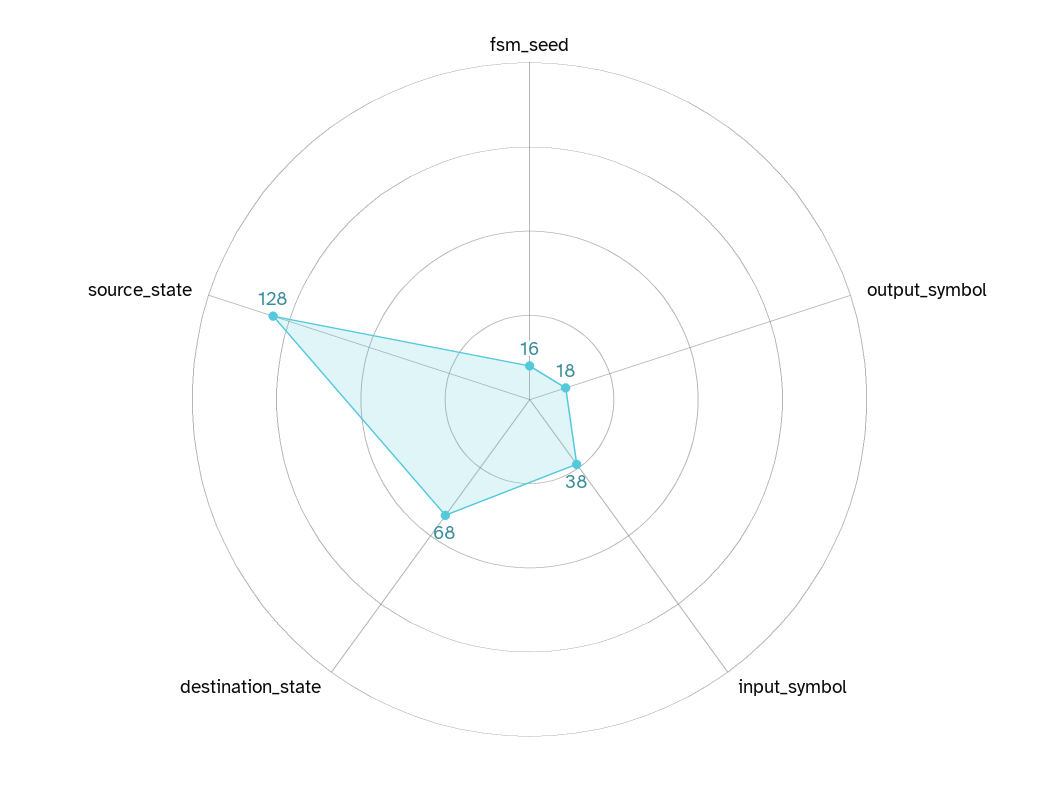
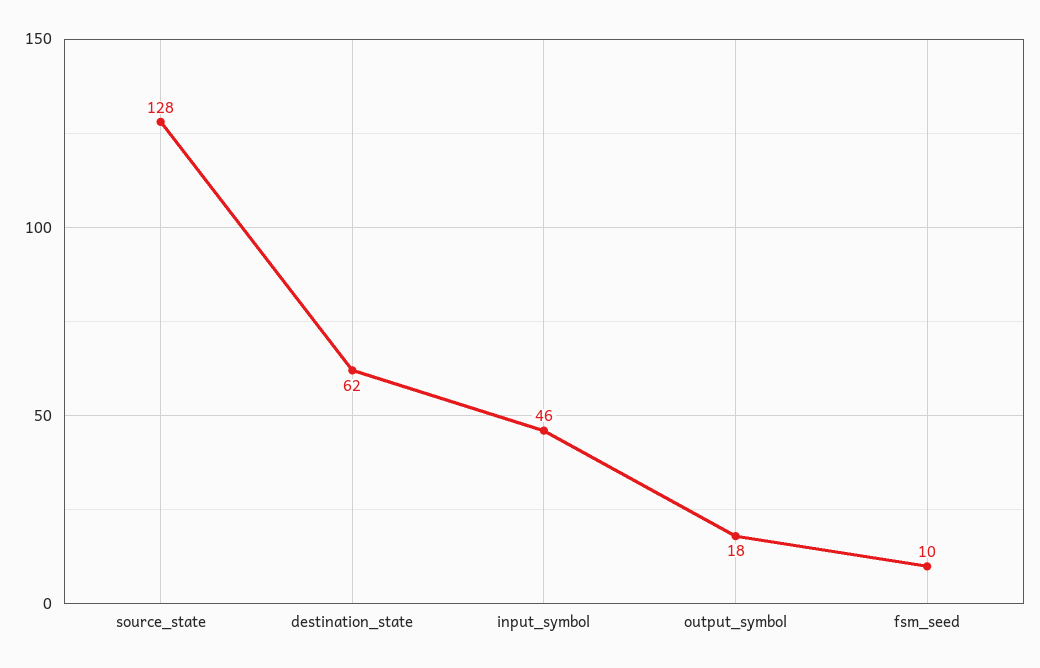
fsm_seed: 16 -> 10
input_symbol: 38 -> 46
destination_state: 68 -> 62

